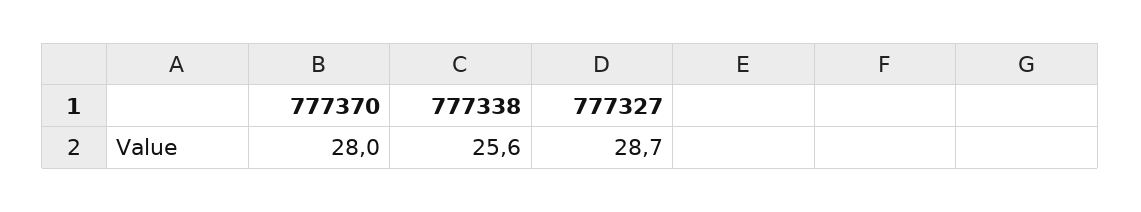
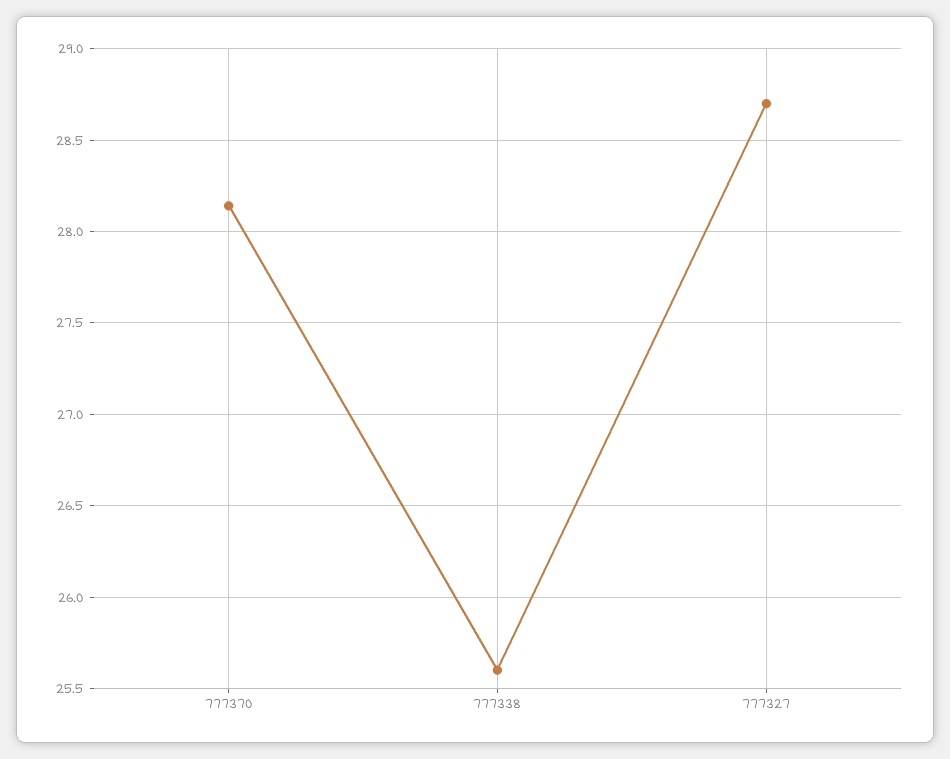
777370: 28 -> 28.15

